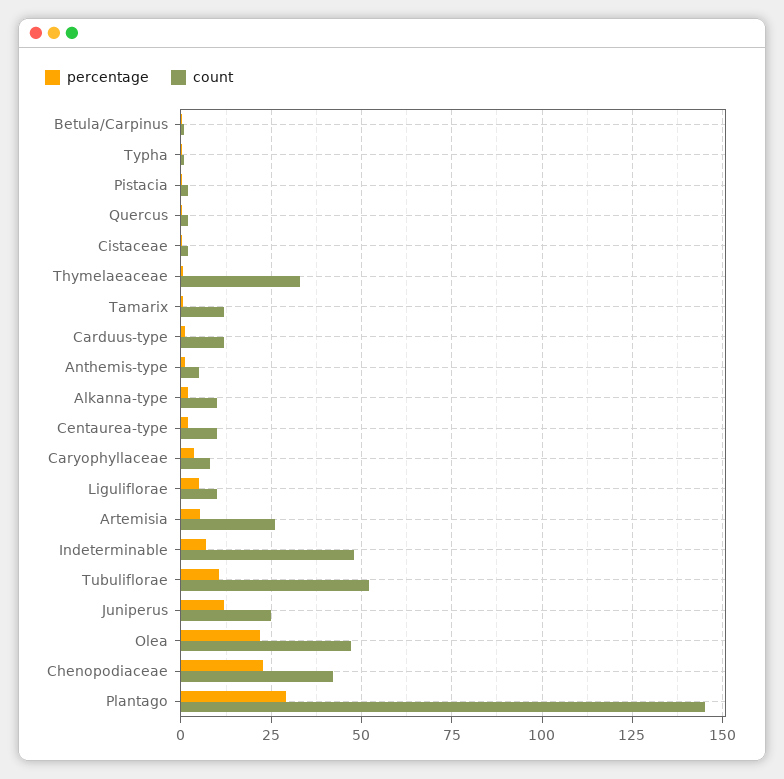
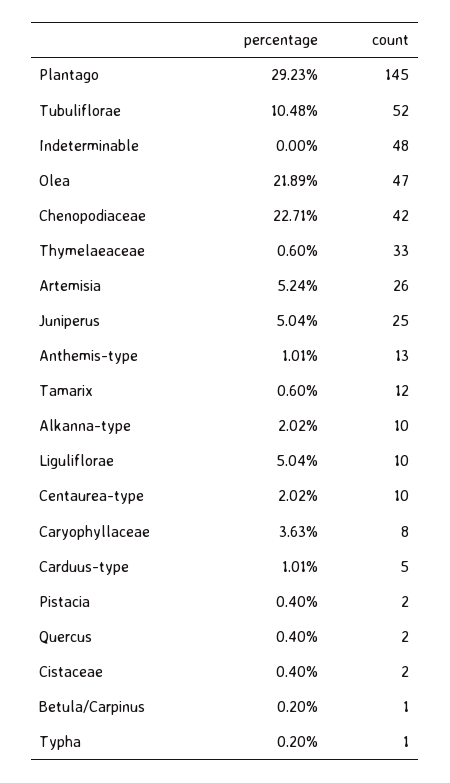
count, Carduus-type: 12.5 -> 5
count, Anthemis-type: 5 -> 13
percentage, Indeterminable: 7.5 -> 0
percentage, Juniperus: 12.5 -> 5.04

